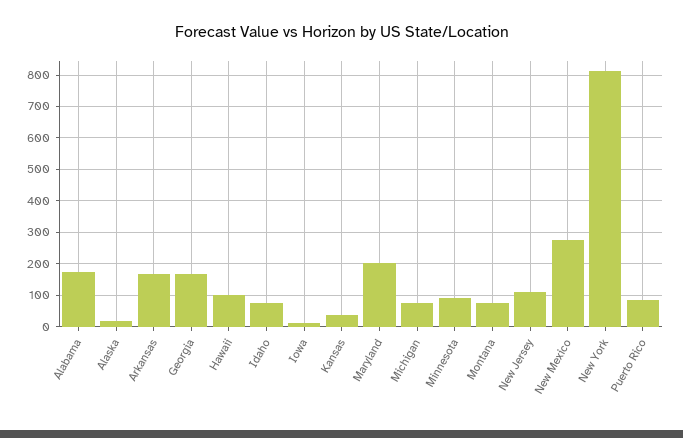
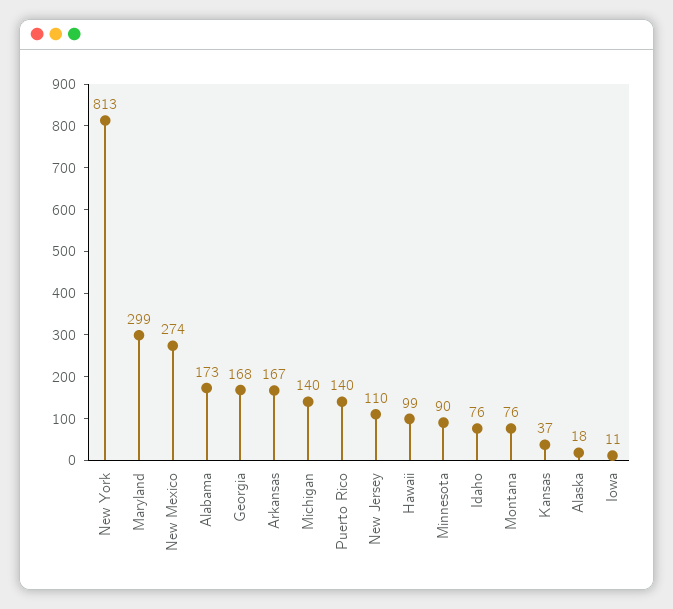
Maryland: 200 -> 299
Michigan: 80 -> 140
Puerto Rico: 80 -> 140

